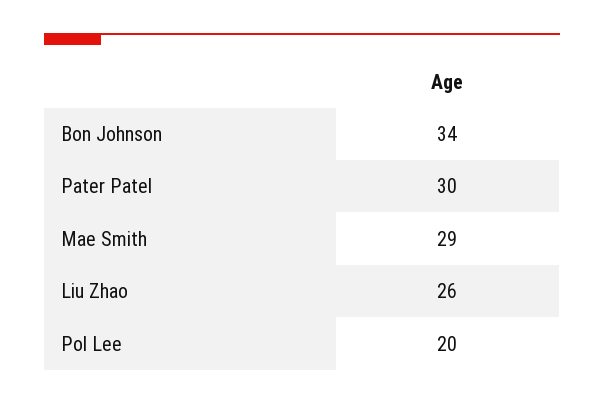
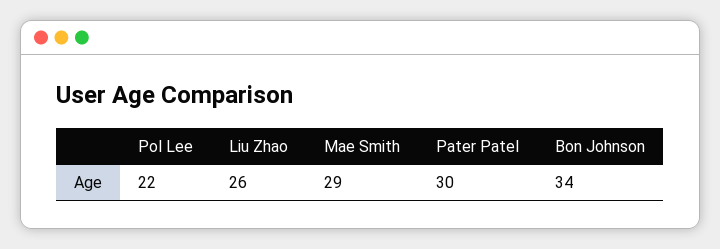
Pol Lee: 20 -> 22

